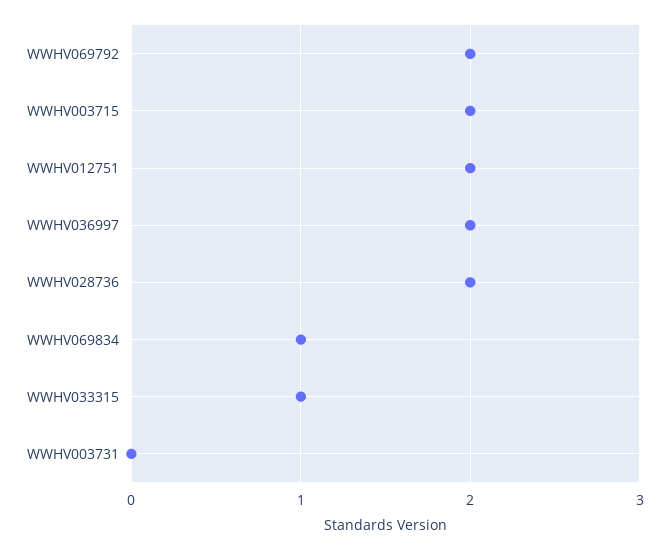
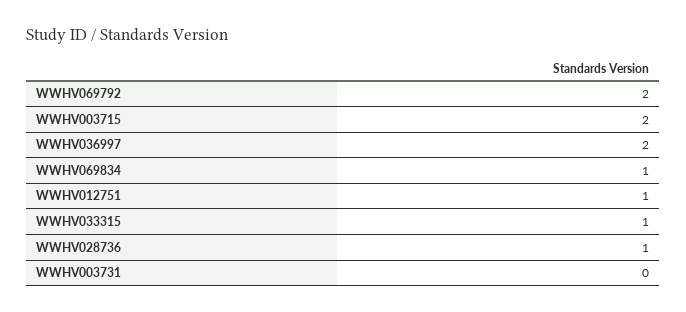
WWHV012751: 2 -> 1
WWHV028736: 2 -> 1

